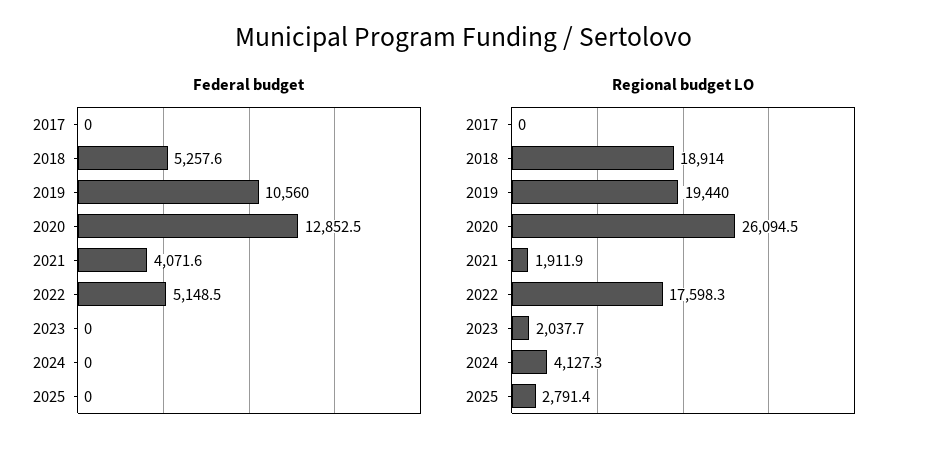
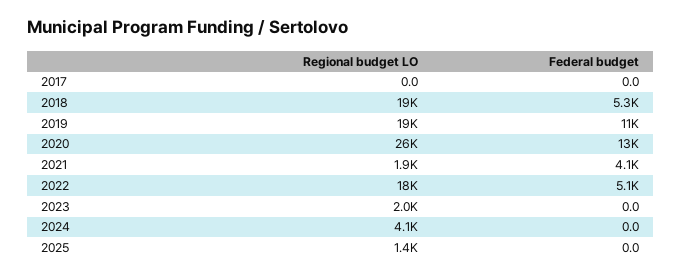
Regional budget LO, 2025: 2791.4 -> 1400

